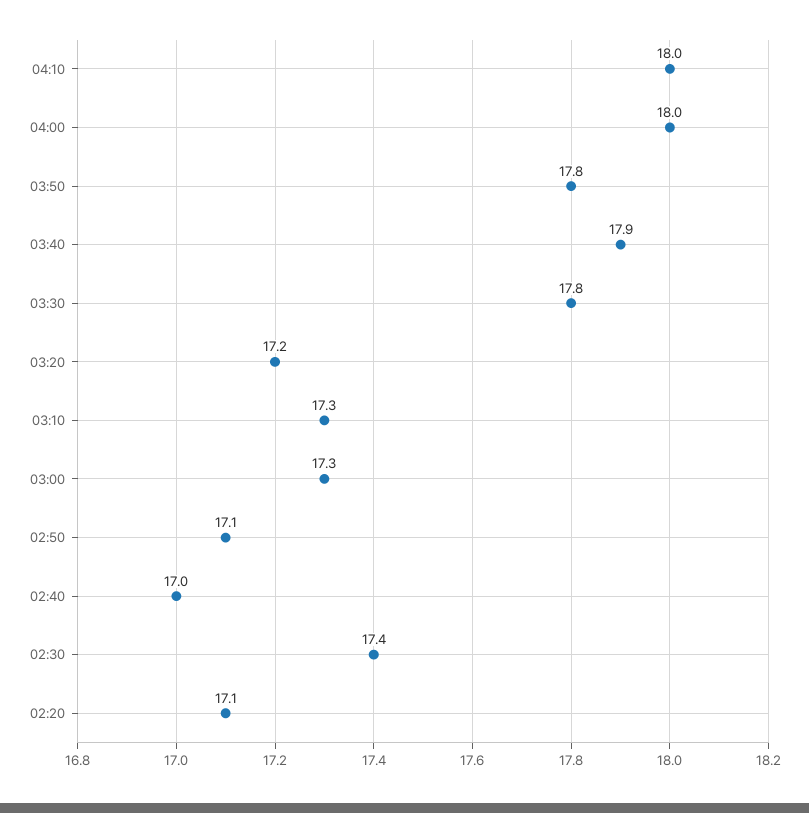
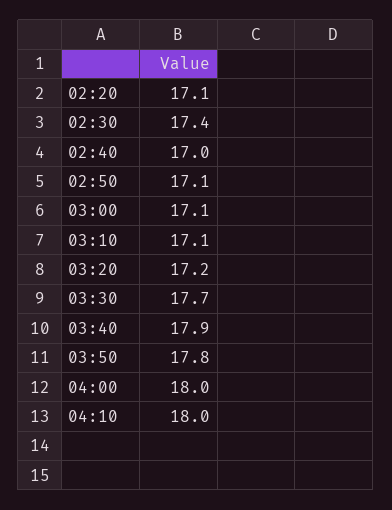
03:30: 17.8 -> 17.7
03:10: 17.3 -> 17.1
03:00: 17.3 -> 17.1

